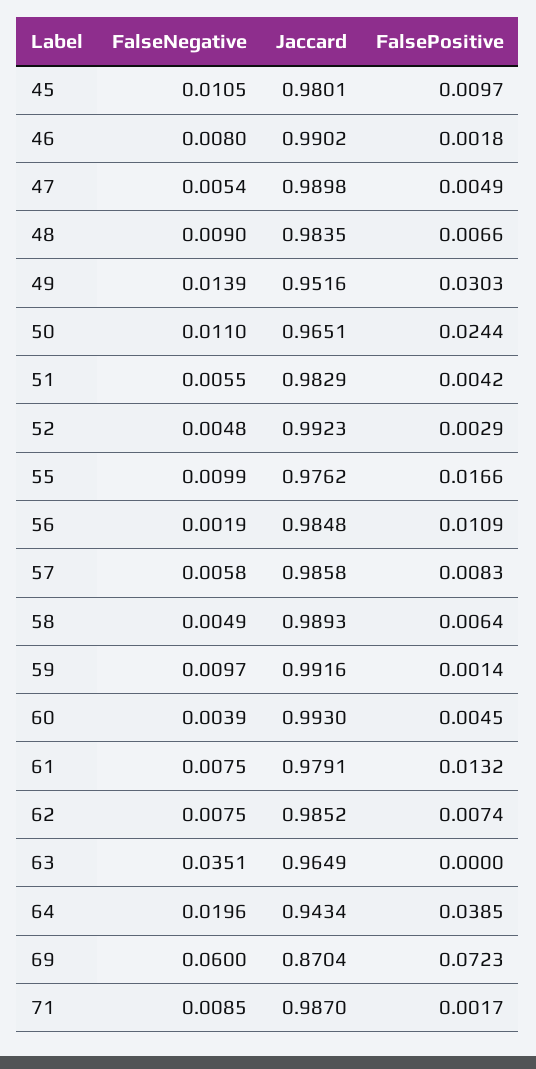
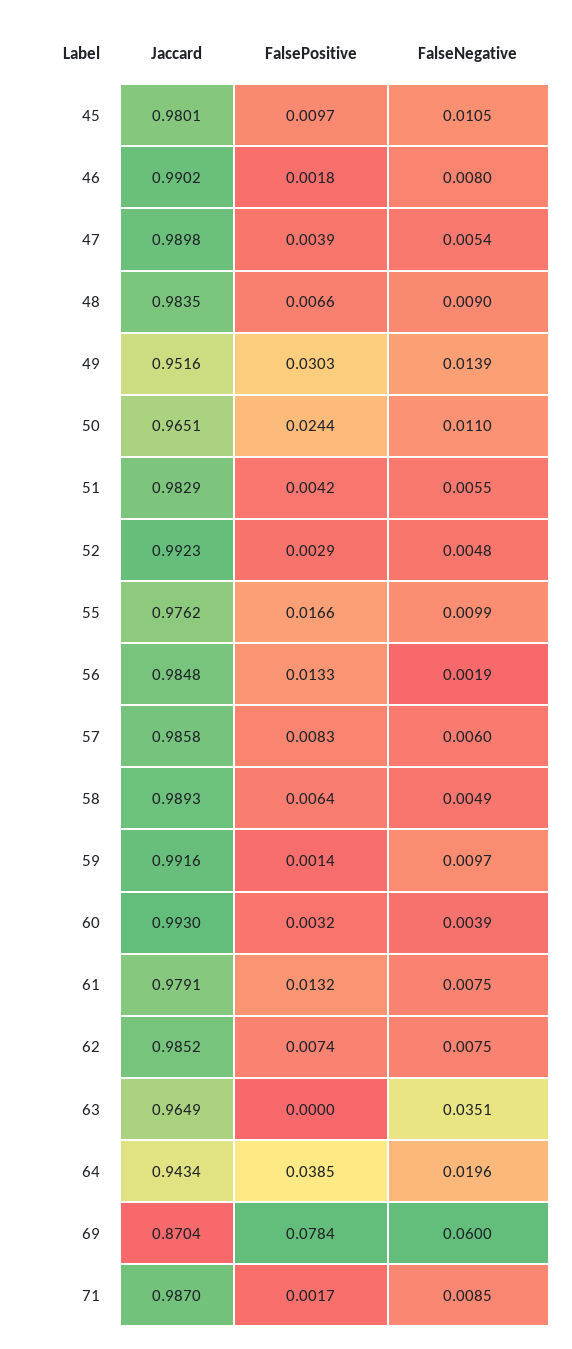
FalsePositive, 47: 0.0049 -> 0.0039
FalsePositive, 56: 0.0109 -> 0.0133
FalseNegative, 57: 0.0058 -> 0.006
FalsePositive, 60: 0.0045 -> 0.0032
FalsePositive, 69: 0.0723 -> 0.0784

